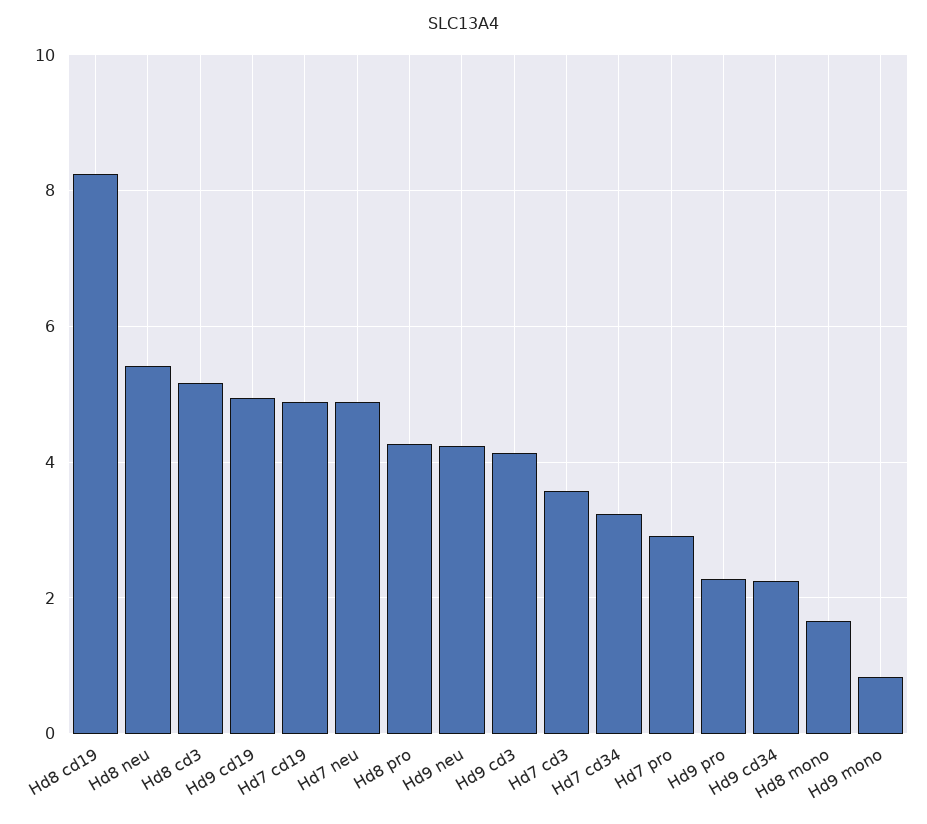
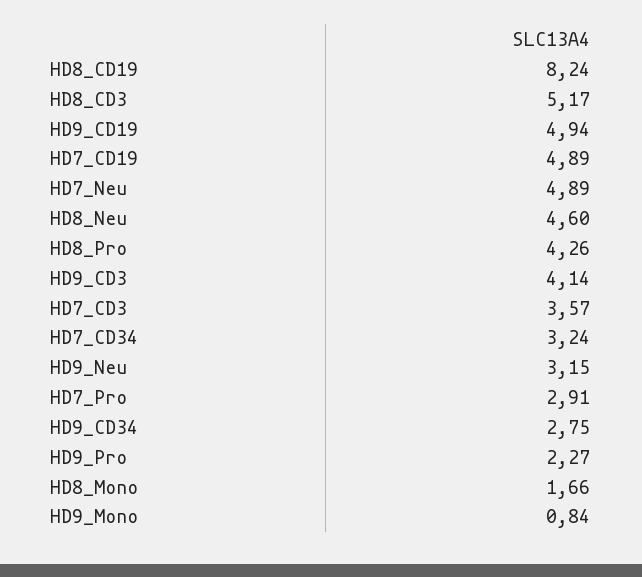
Hd8 neu: 5.4 -> 4.6
Hd9 neu: 4.2 -> 3.15
Hd9 cd34: 2.2 -> 2.75

